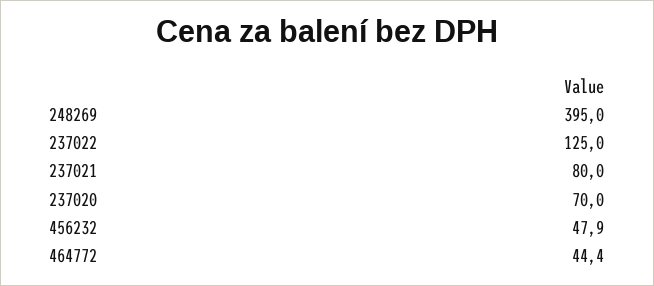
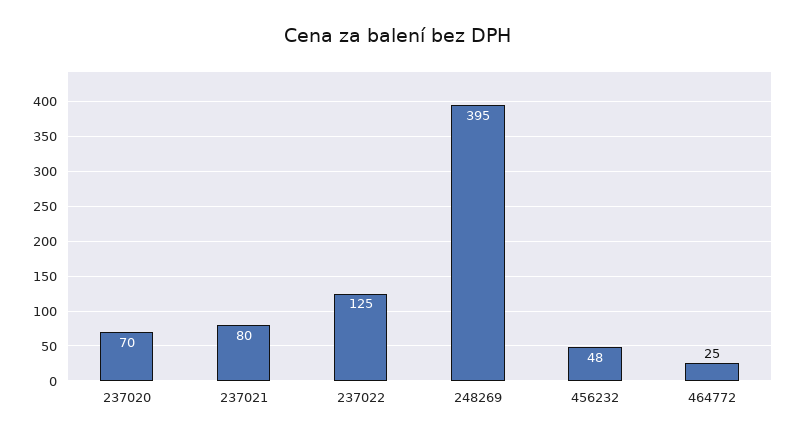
464772: 44.4 -> 25

